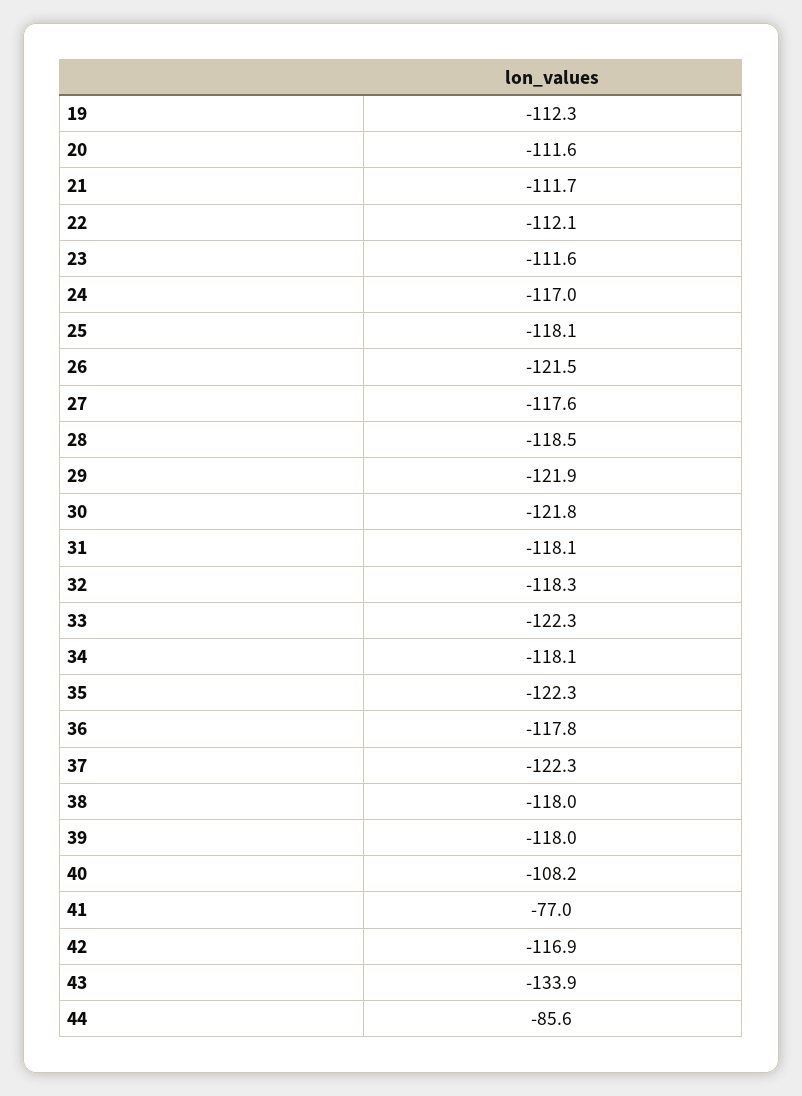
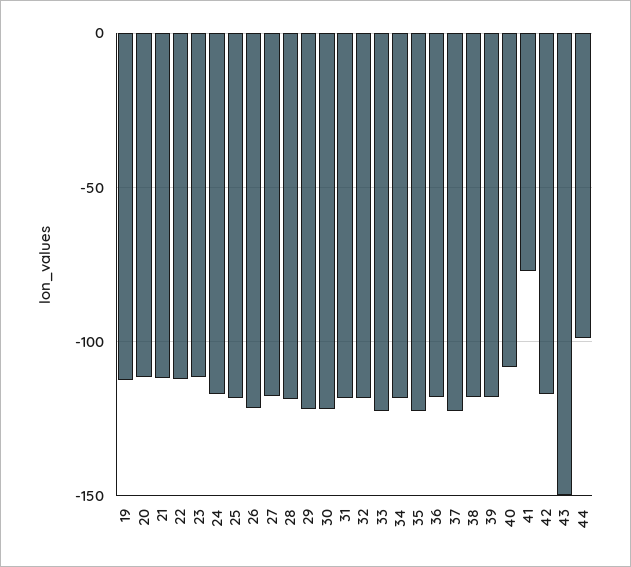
43: -133.9 -> -150
44: -85.6 -> -100

